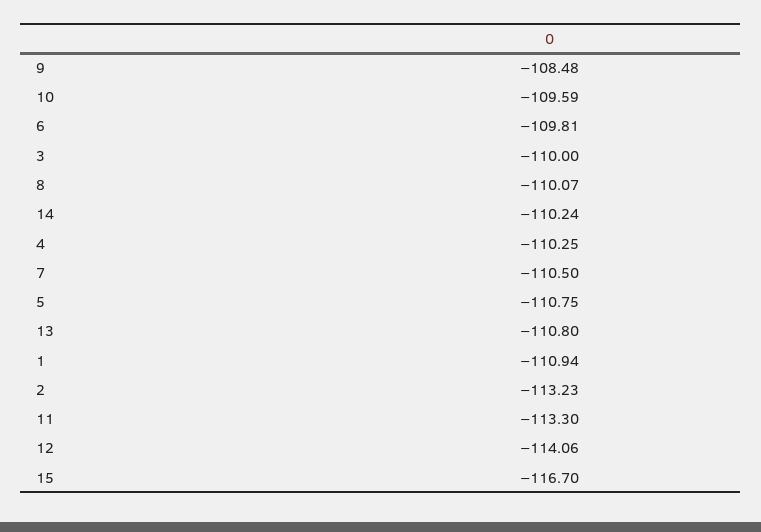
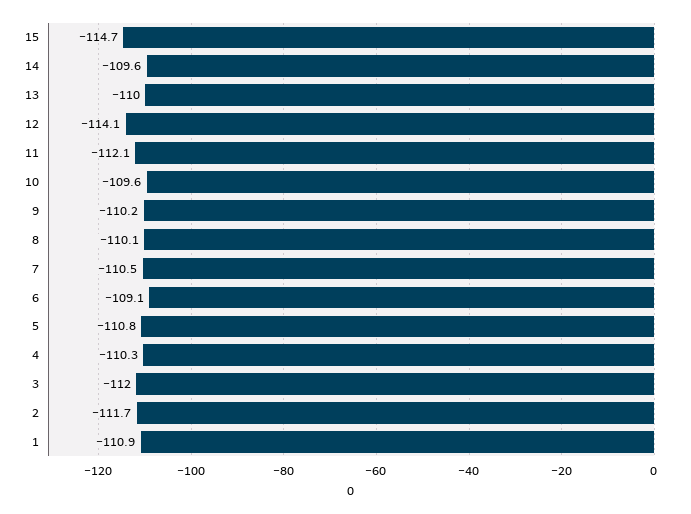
9: -108.48 -> -110.2
6: -109.81 -> -109.1
3: -110 -> -112
14: -110.24 -> -109.6
13: -110.8 -> -110
2: -113.23 -> -111.7
11: -113.3 -> -112.1
15: -116.7 -> -114.7

